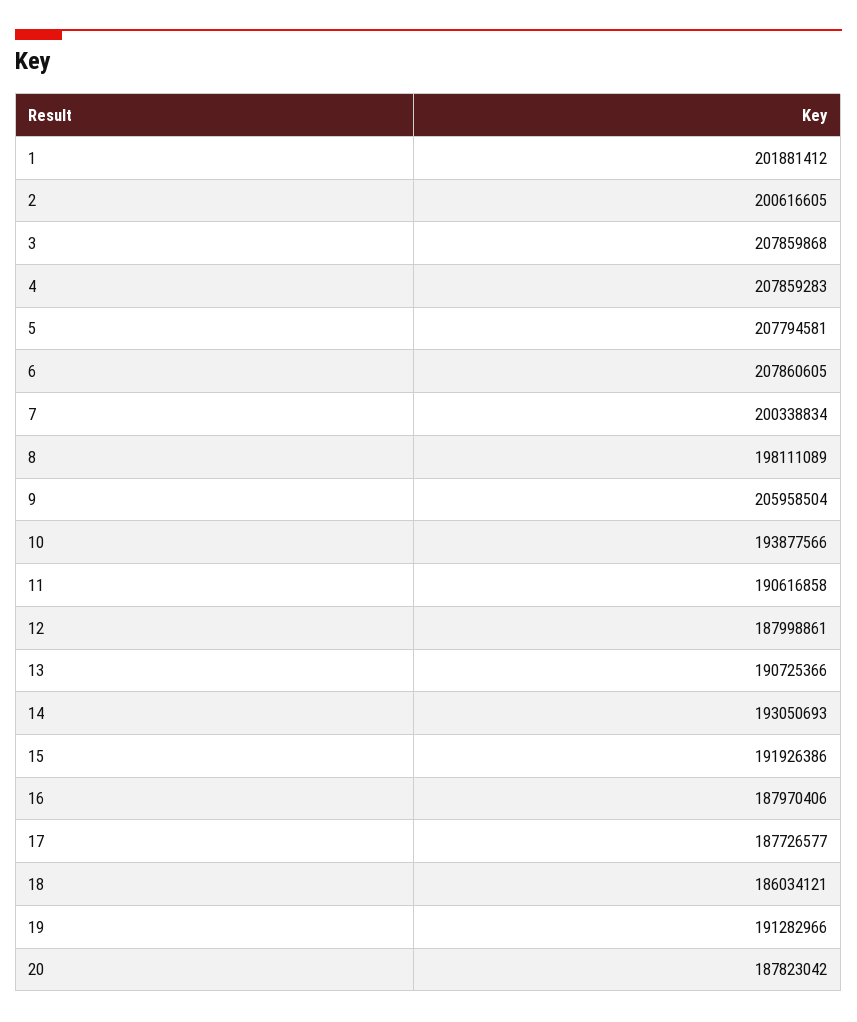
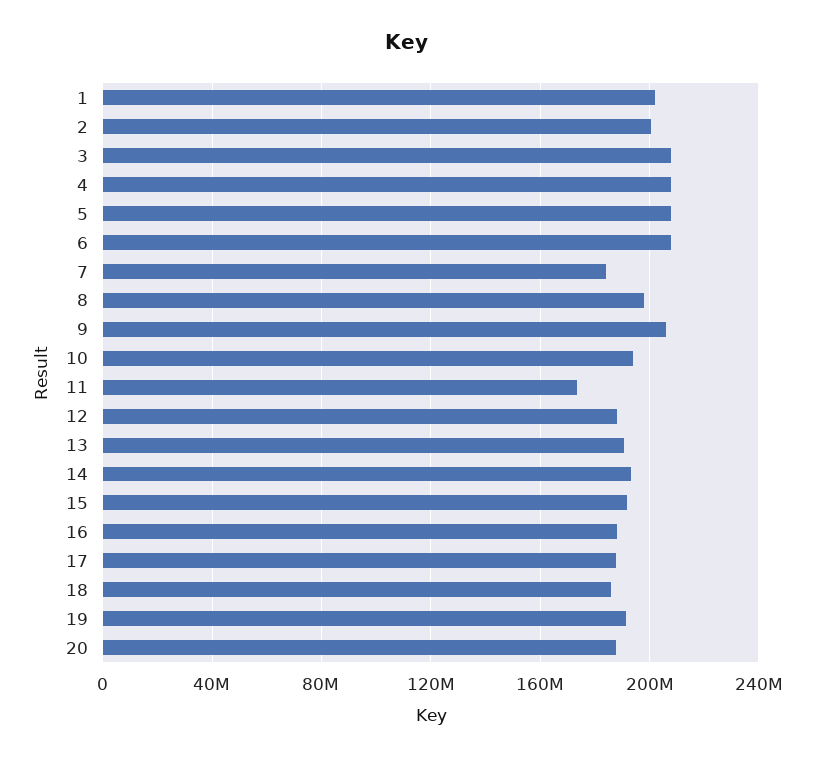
7: 200338834 -> 185000000
11: 190616858 -> 175000000

